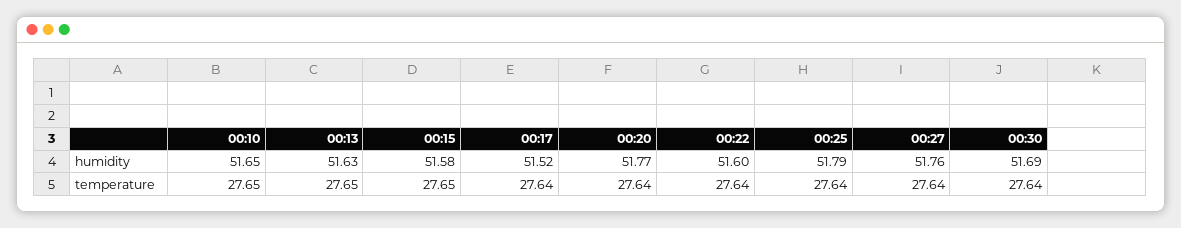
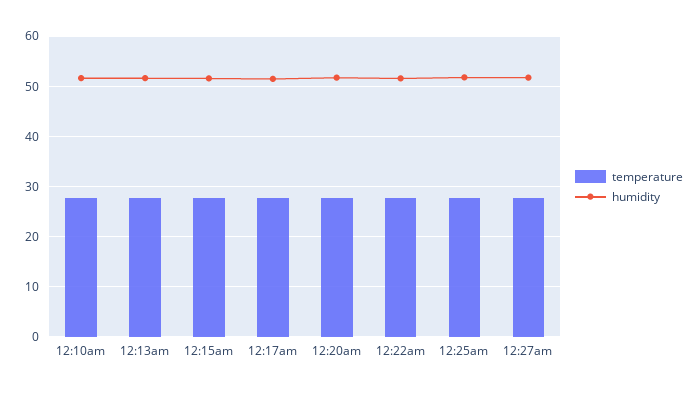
humidity, 00:30: 51.69 -> none
temperature, 00:30: 27.64 -> none

